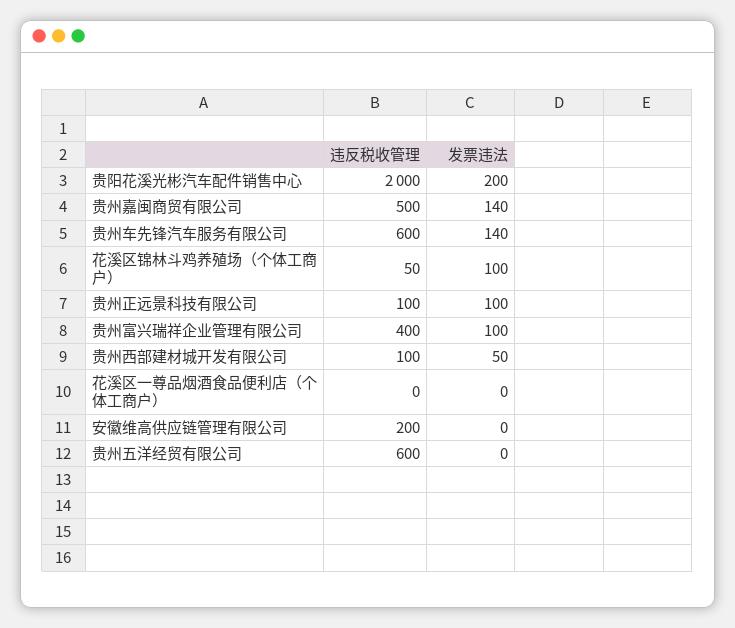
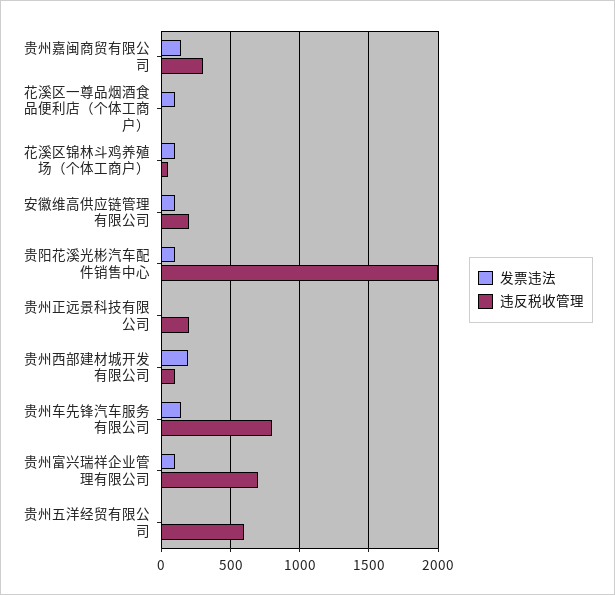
发票违法, 贵阳花溪光彬汽车配件销售中心: 200 -> 100
违反税收管理, 贵州嘉闽商贸有限公司: 500 -> 300
违反税收管理, 贵州车先锋汽车服务有限公司: 600 -> 800
违反税收管理, 贵州正远景科技有限公司: 100 -> 200
发票违法, 贵州正远景科技有限公司: 100 -> 0
违反税收管理, 贵州富兴瑞祥企业管理有限公司: 400 -> 700
发票违法, 贵州西部建材城开发有限公司: 50 -> 200
发票违法, 花溪区一尊品烟酒食品便利店（个体工商户）: 0 -> 100
发票违法, 安徽维高供应链管理有限公司: 0 -> 100

